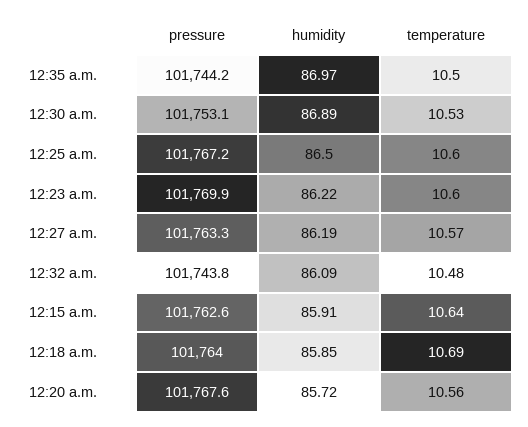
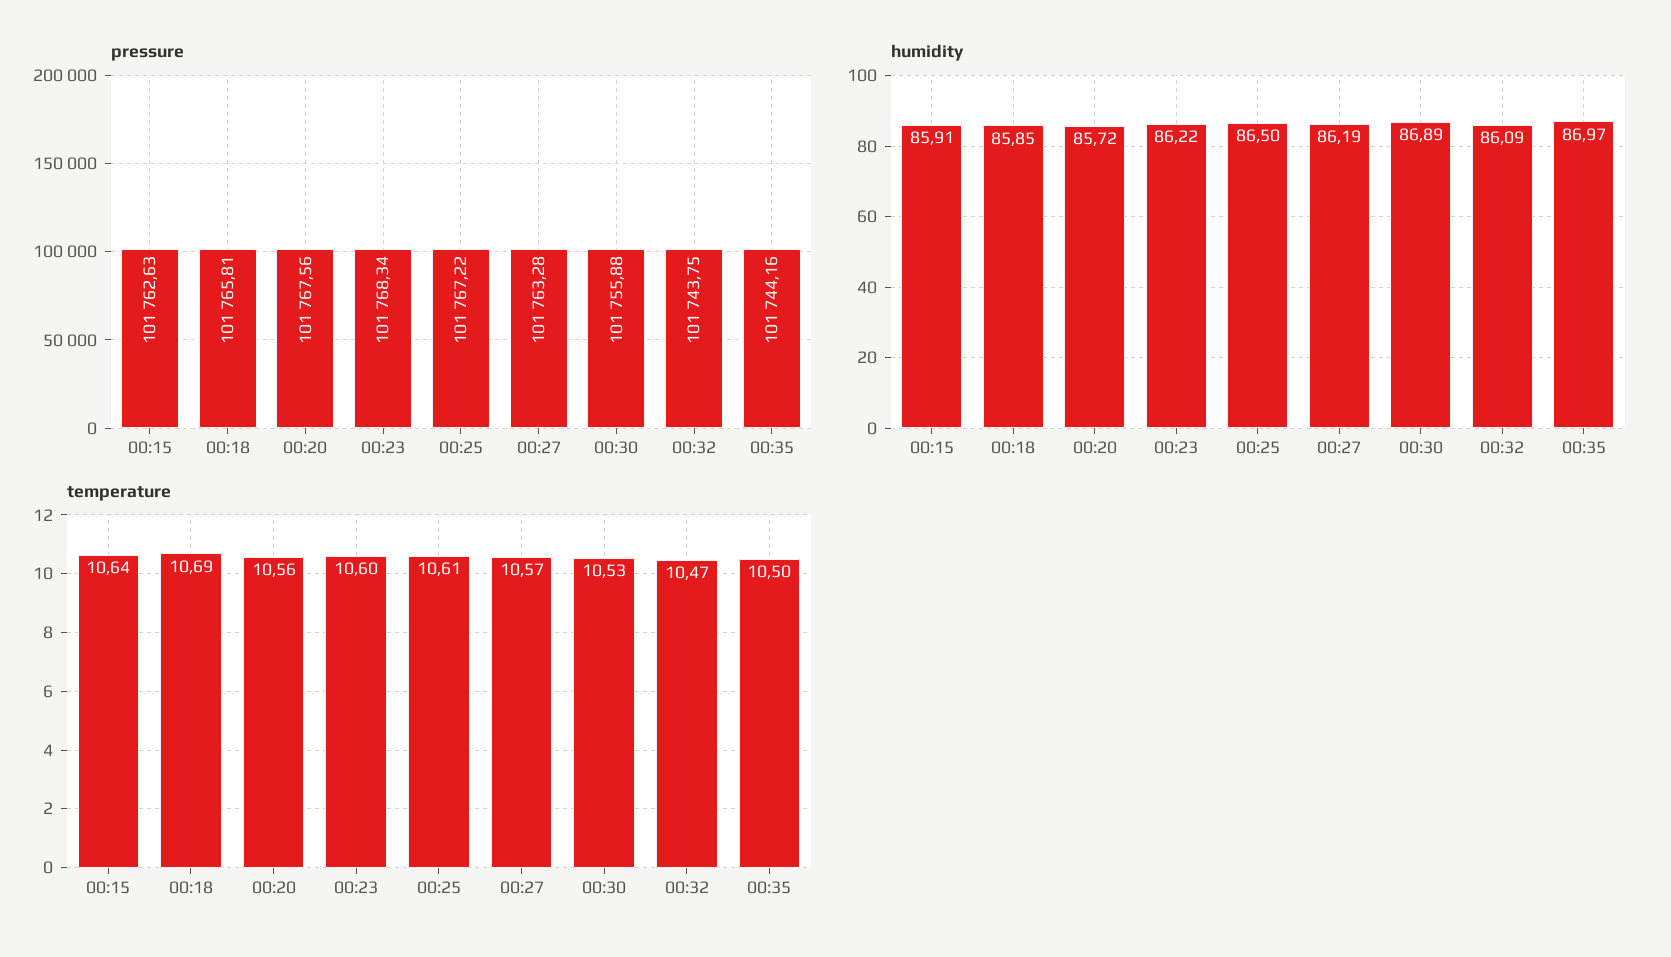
pressure, 12:30 a.m.: 101753.1 -> 101755.88
temperature, 12:25 a.m.: 10.6 -> 10.61
pressure, 12:23 a.m.: 101769.9 -> 101768.34
temperature, 12:32 a.m.: 10.48 -> 10.47
pressure, 12:18 a.m.: 101764 -> 101765.81

